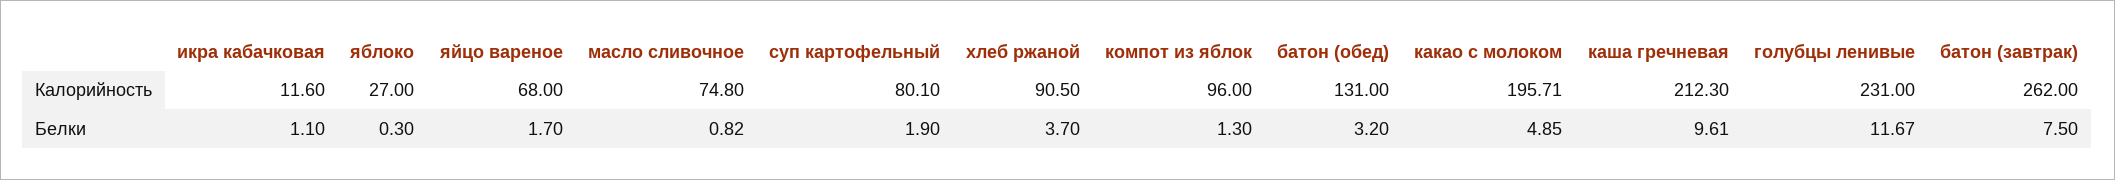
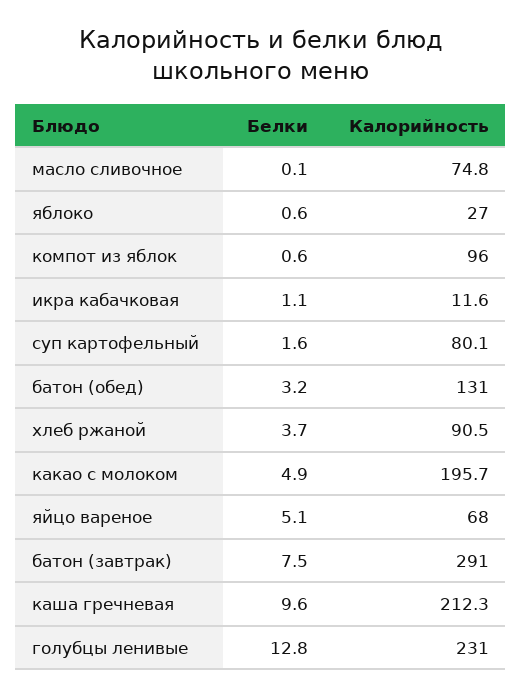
батон (завтрак), Калорийность: 262 -> 291
яблоко, Белки: 0.3 -> 0.6
яйцо вареное, Белки: 1.7 -> 5.1
масло сливочное, Белки: 0.82 -> 0.1
суп картофельный, Белки: 1.9 -> 1.6
компот из яблок, Белки: 1.3 -> 0.6
голубцы ленивые, Белки: 11.67 -> 12.8

